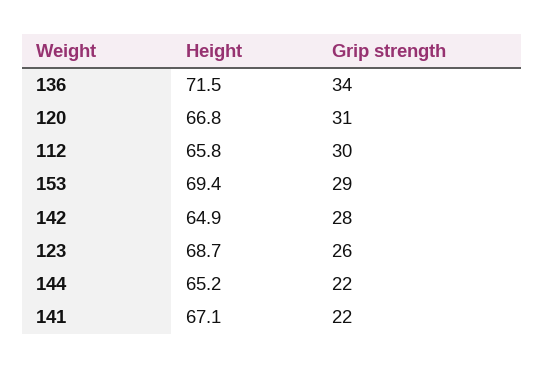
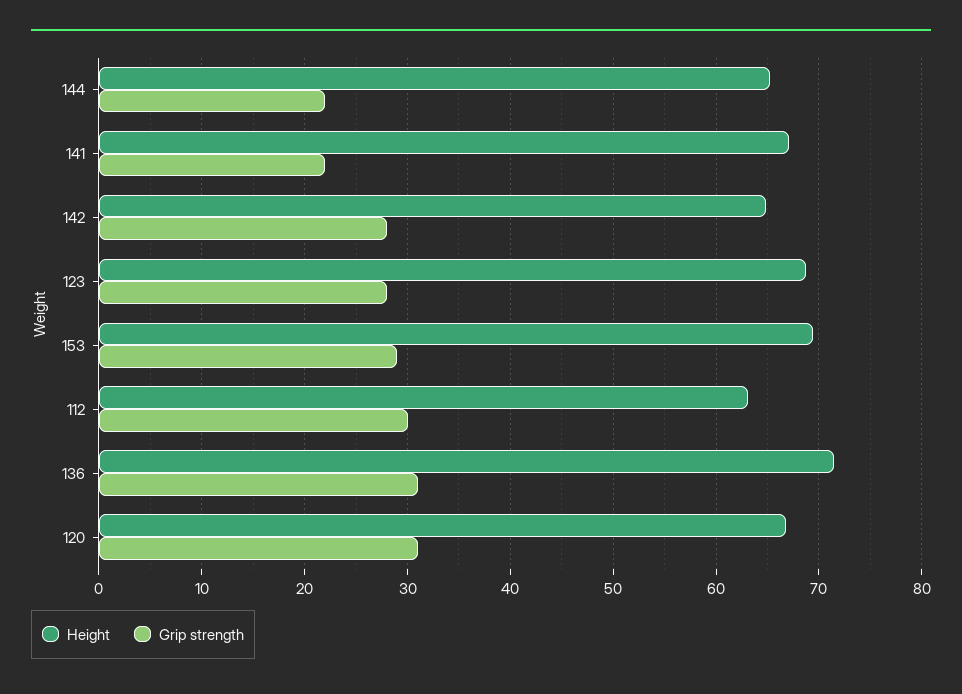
Grip strength, 136: 34 -> 31
Height, 112: 65.8 -> 63
Grip strength, 123: 26 -> 28

